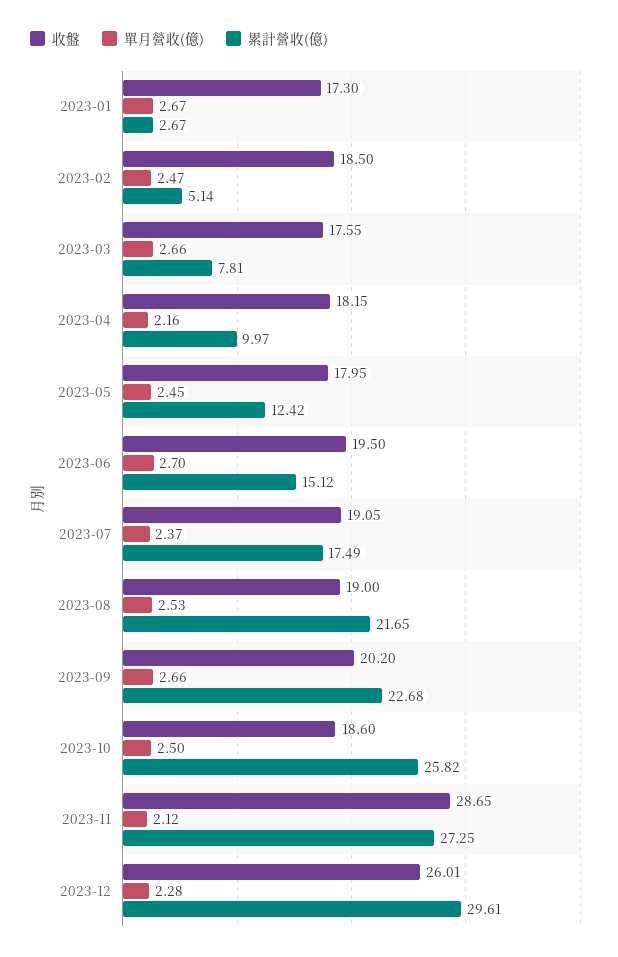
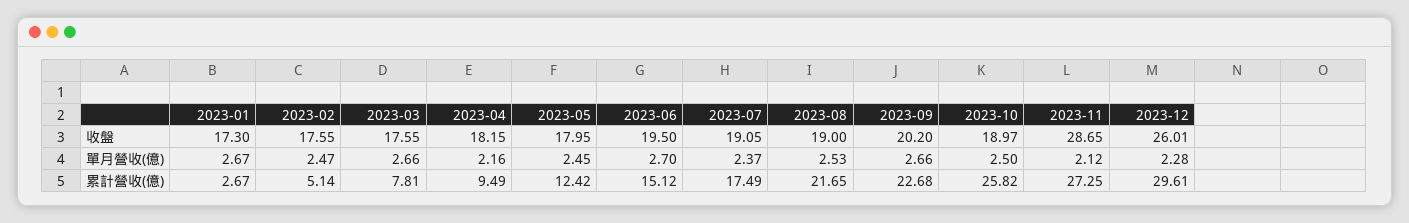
收盤, 2023-02: 18.5 -> 17.55
累計營收(億), 2023-04: 9.97 -> 9.49
收盤, 2023-10: 18.6 -> 18.97

